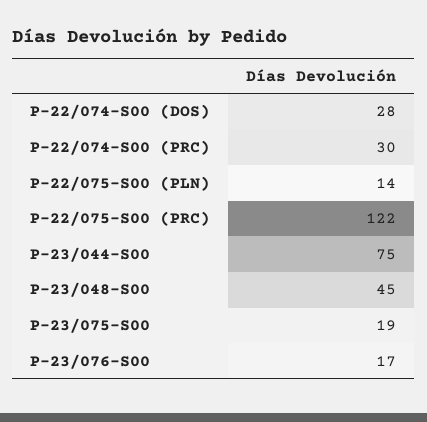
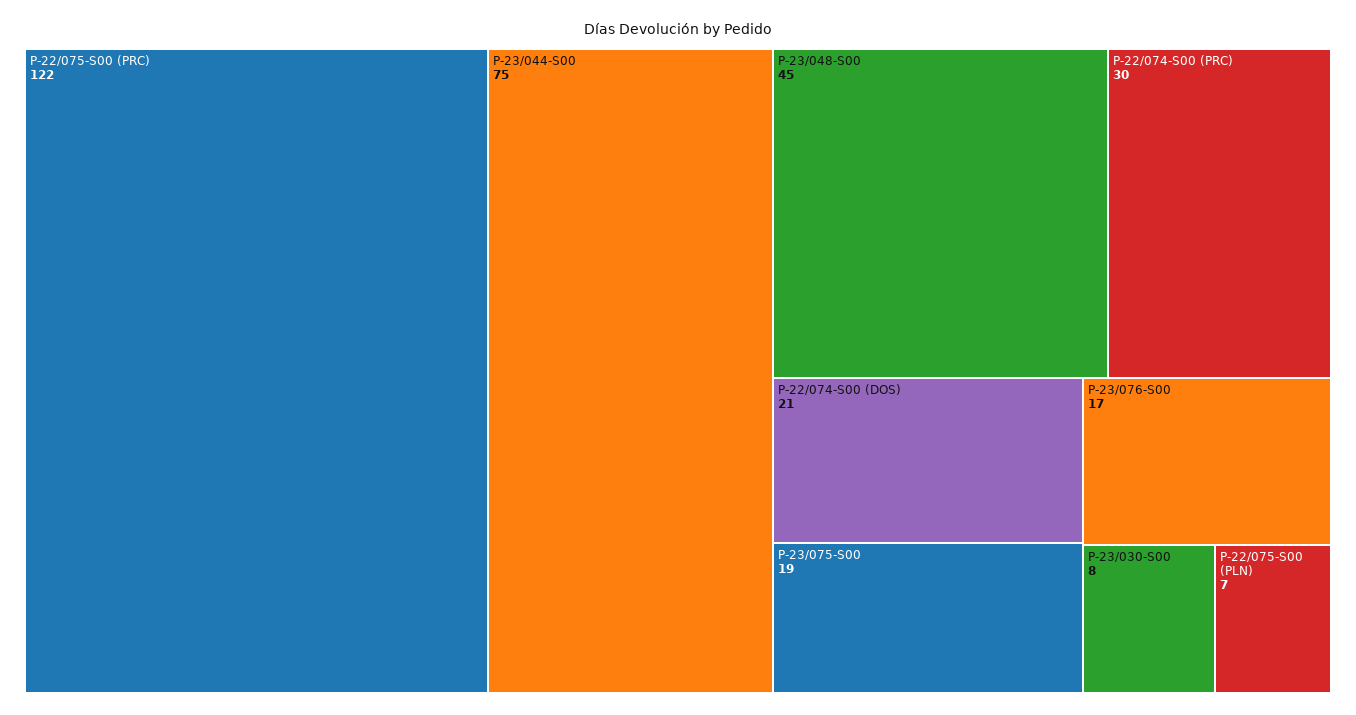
P-22/074-S00 (DOS): 28 -> 21
P-22/075-S00 (PLN): 14 -> 7
P-23/030-S00: none -> 8

